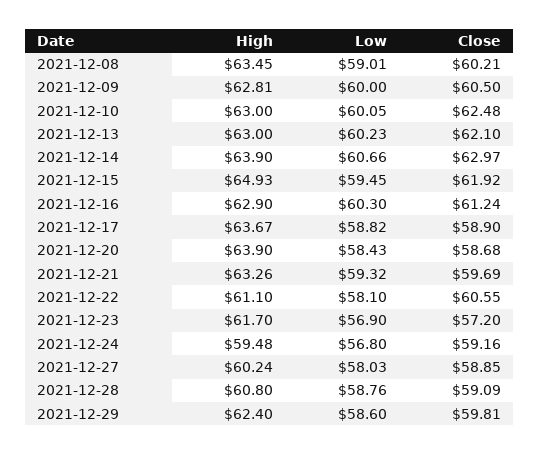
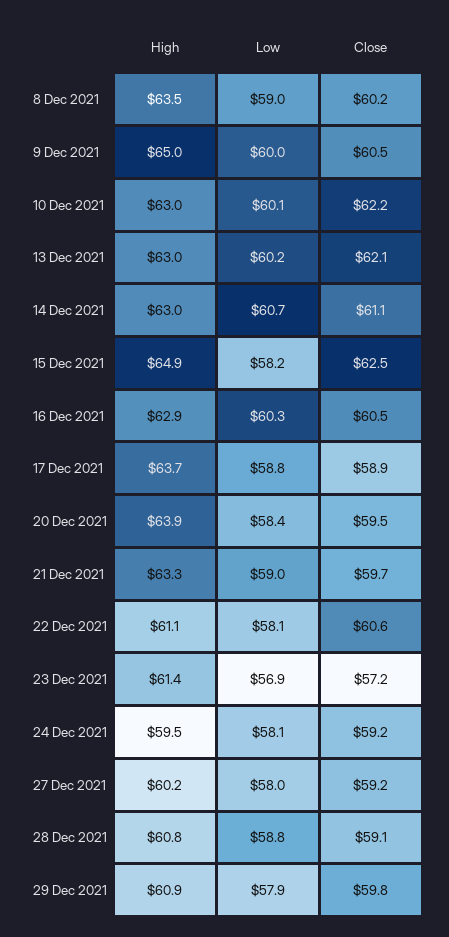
High, 2021-12-09: 62.81 -> 65
Close, 2021-12-10: 62.48 -> 62.2
High, 2021-12-14: 63.9 -> 63
Close, 2021-12-14: 62.97 -> 61.1
Low, 2021-12-15: 59.45 -> 58.2
Close, 2021-12-15: 61.92 -> 62.5
Close, 2021-12-16: 61.24 -> 60.5
Close, 2021-12-20: 58.68 -> 59.5
Low, 2021-12-21: 59.32 -> 59
High, 2021-12-23: 61.7 -> 61.4
Low, 2021-12-24: 56.8 -> 58.1
Close, 2021-12-27: 58.85 -> 59.2
High, 2021-12-29: 62.4 -> 60.9
Low, 2021-12-29: 58.6 -> 57.9

